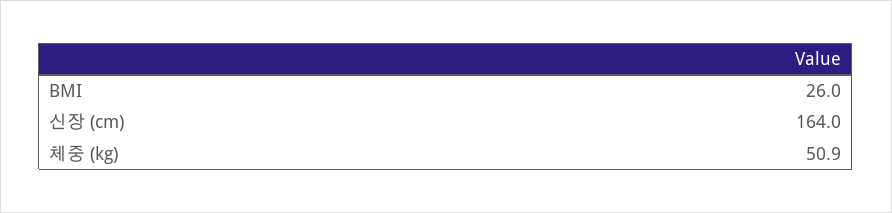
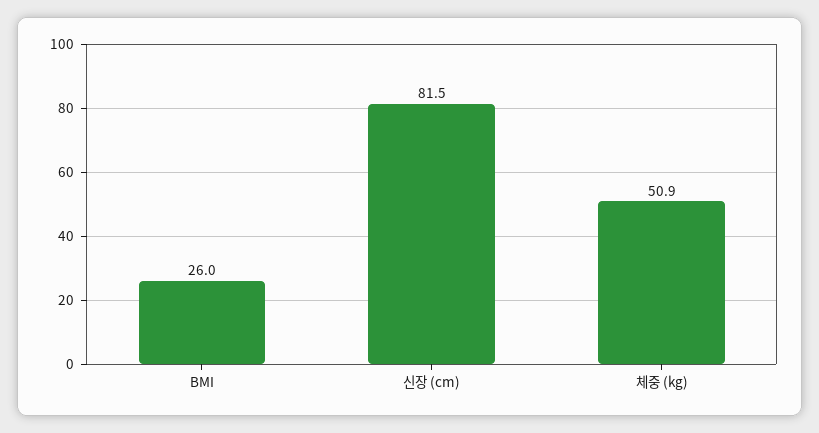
신장 (cm): 164 -> 81.5

